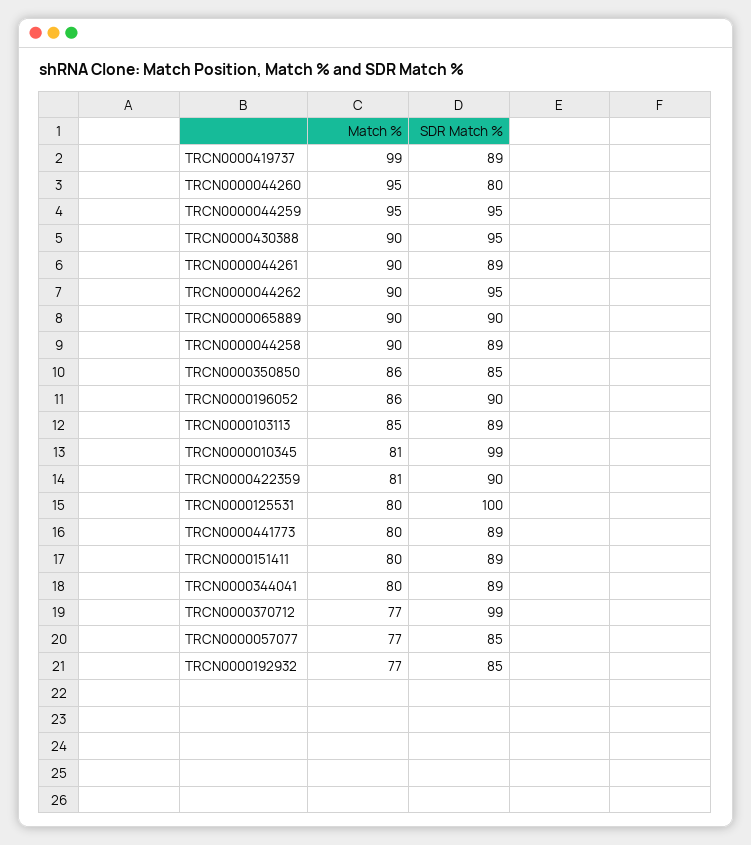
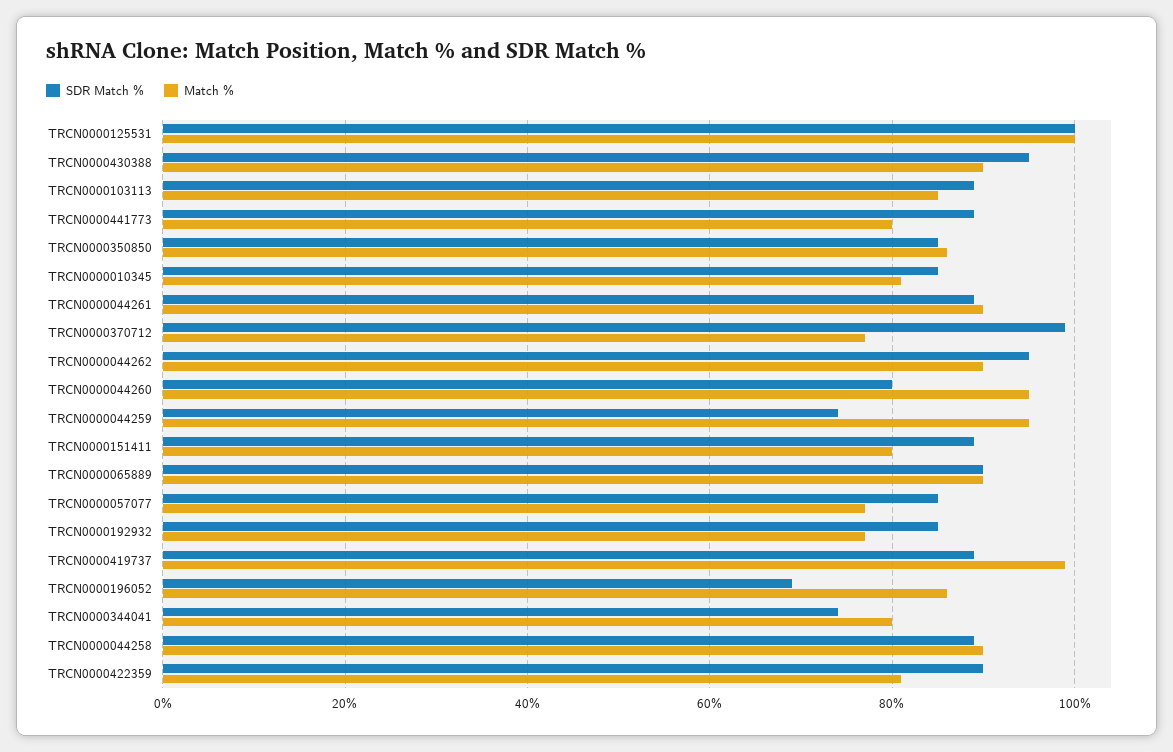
SDR Match %, TRCN0000044259: 95 -> 75
SDR Match %, TRCN0000196052: 90 -> 70
SDR Match %, TRCN0000010345: 99 -> 85
Match %, TRCN0000125531: 80 -> 100
SDR Match %, TRCN0000344041: 89 -> 75

